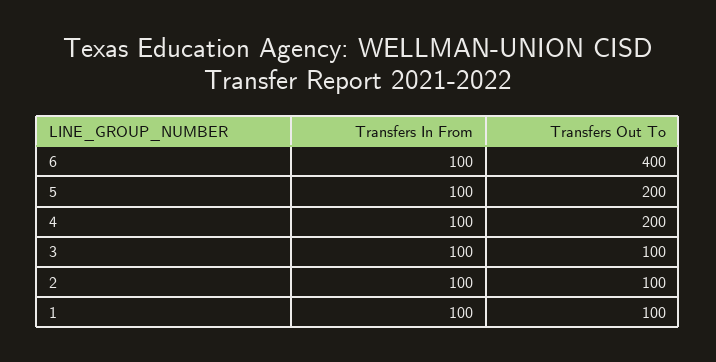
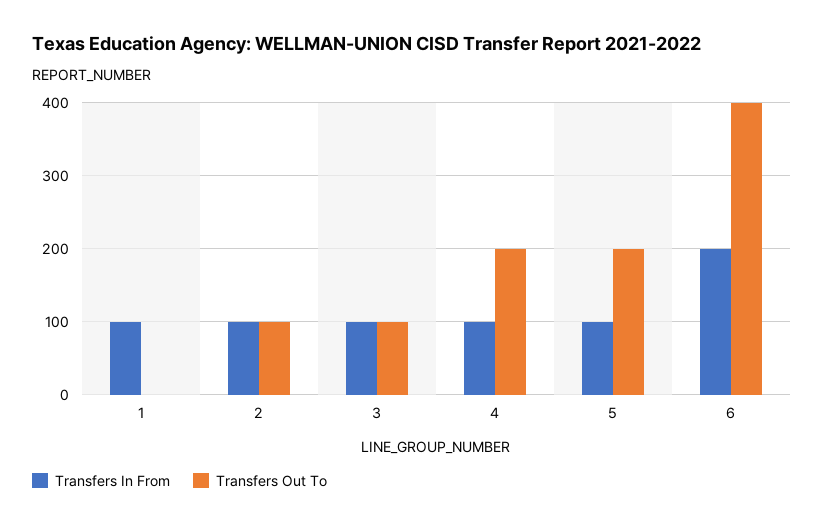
Transfers In From, 6: 100 -> 200
Transfers Out To, 1: 100 -> 0

